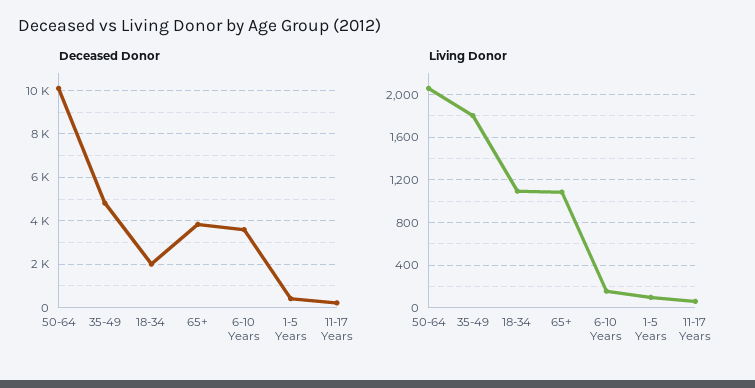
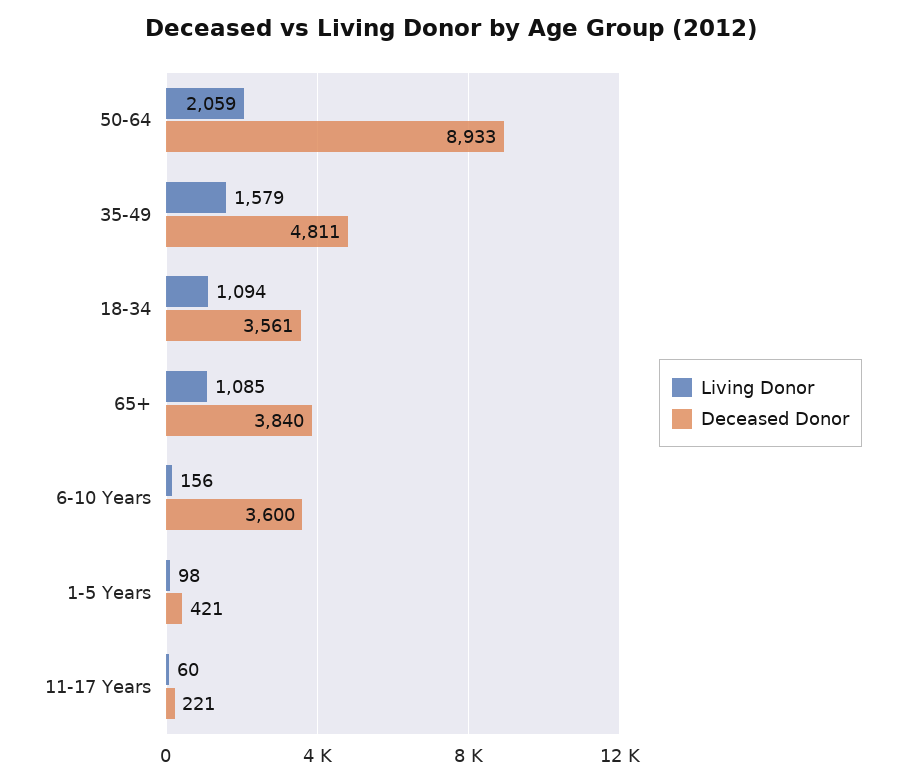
Deceased Donor, 50-64: 10000 -> 8933
Deceased Donor, 18-34: 2000 -> 3561
Living Donor, 35-49: 1800 -> 1579

